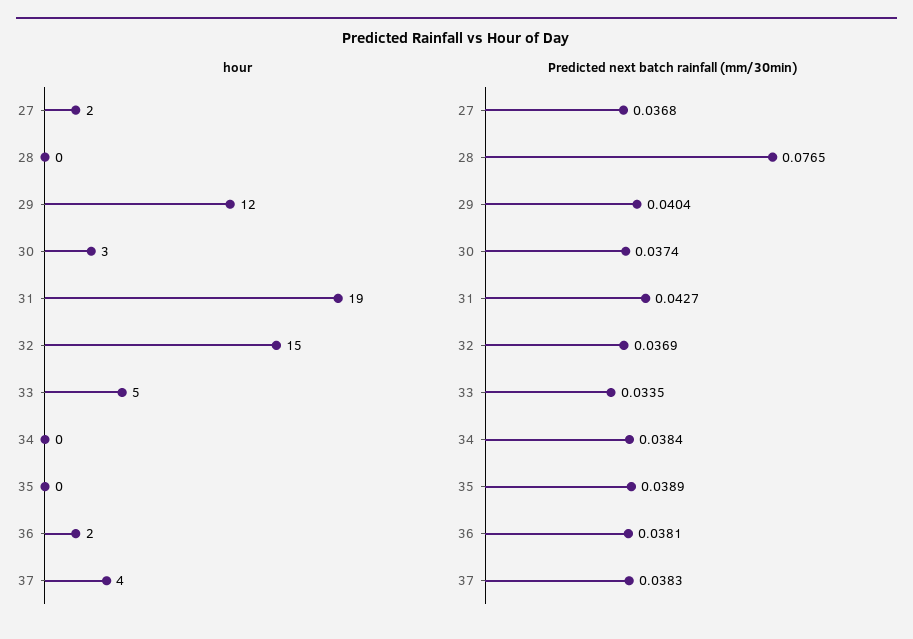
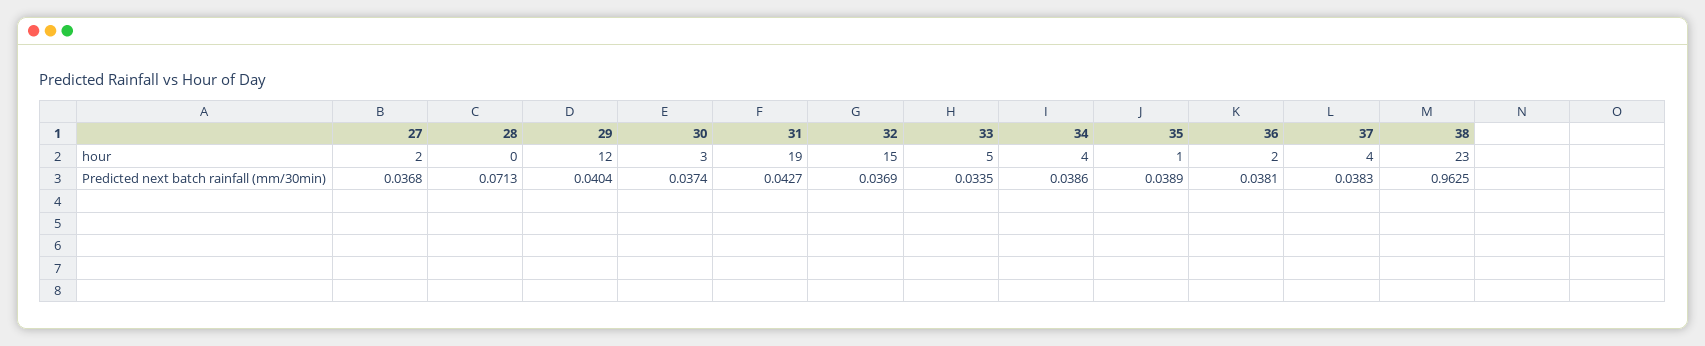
hour, 34: 0 -> 4
hour, 35: 0 -> 1
Predicted next batch rainfall (mm/30min), 28: 0.0765 -> 0.0713
Predicted next batch rainfall (mm/30min), 34: 0.0384 -> 0.0386
hour, 38: none -> 23
Predicted next batch rainfall (mm/30min), 38: none -> 0.9625

